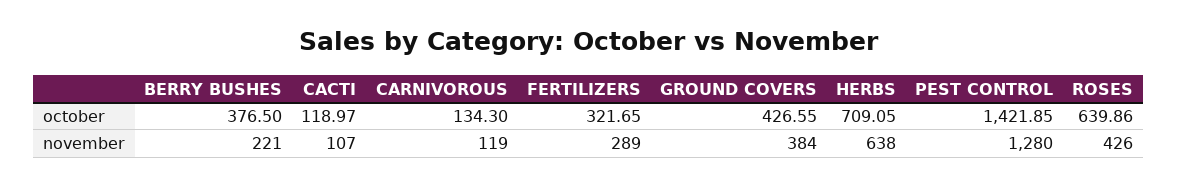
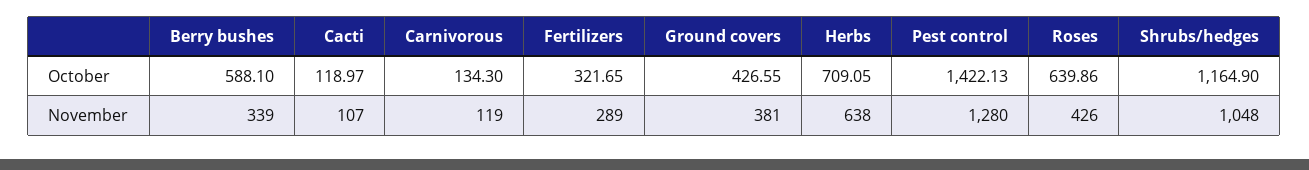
BERRY BUSHES, october: 376.5 -> 588.1
PEST CONTROL, october: 1421.85 -> 1422.13
BERRY BUSHES, november: 221 -> 339
GROUND COVERS, november: 384 -> 381
Shrubs/hedges, october: none -> 1164.9
Shrubs/hedges, november: none -> 1048

